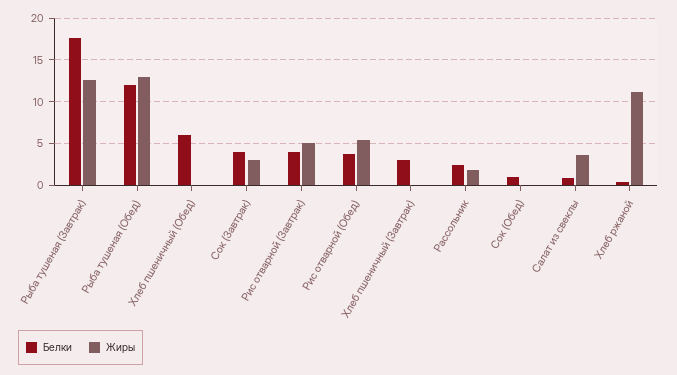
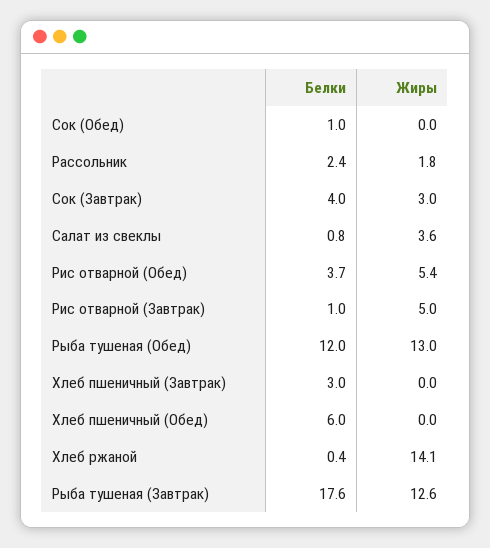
Белки, Рис отварной (Завтрак): 4 -> 1
Жиры, Хлеб ржаной: 11 -> 14.1

